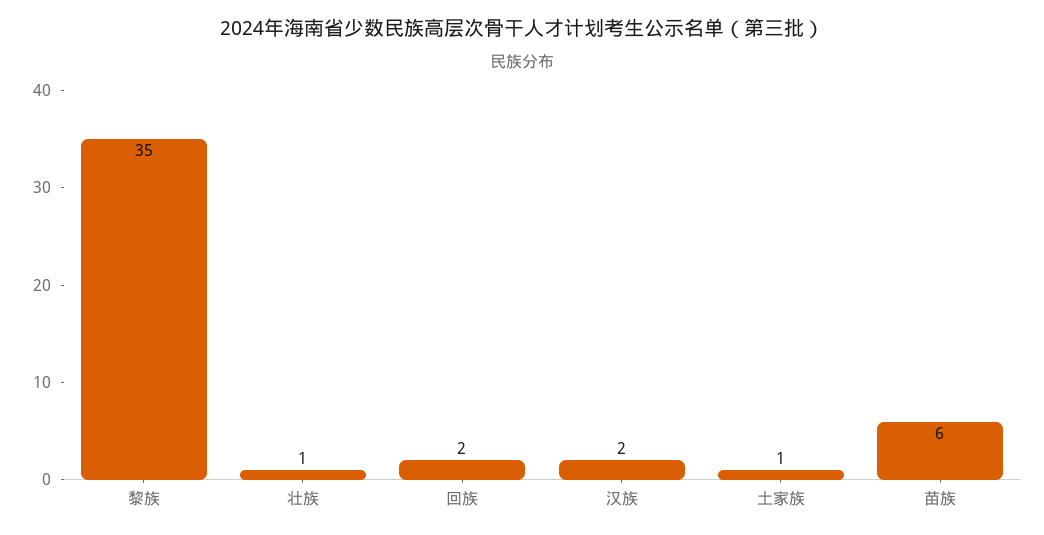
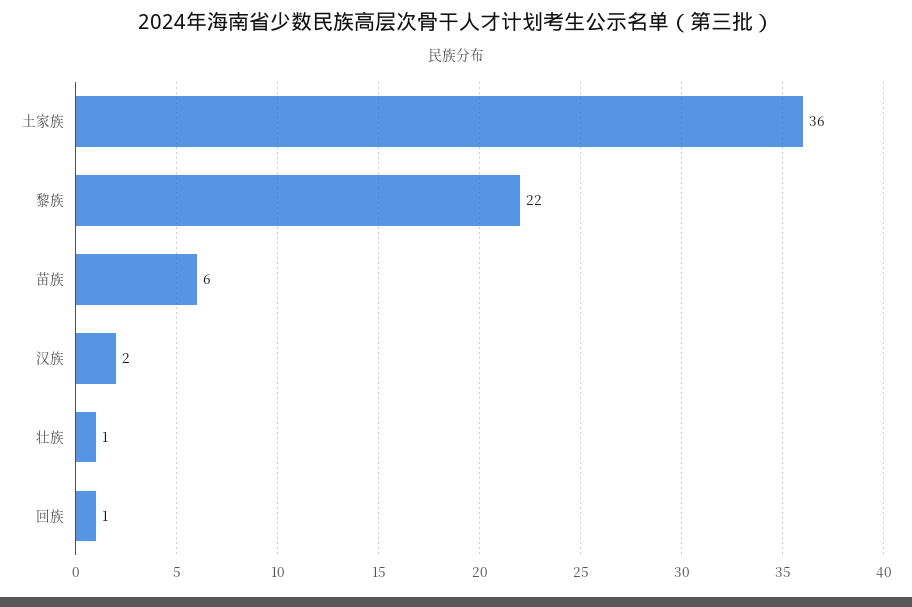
黎族: 35 -> 22
回族: 2 -> 1
土家族: 1 -> 36

